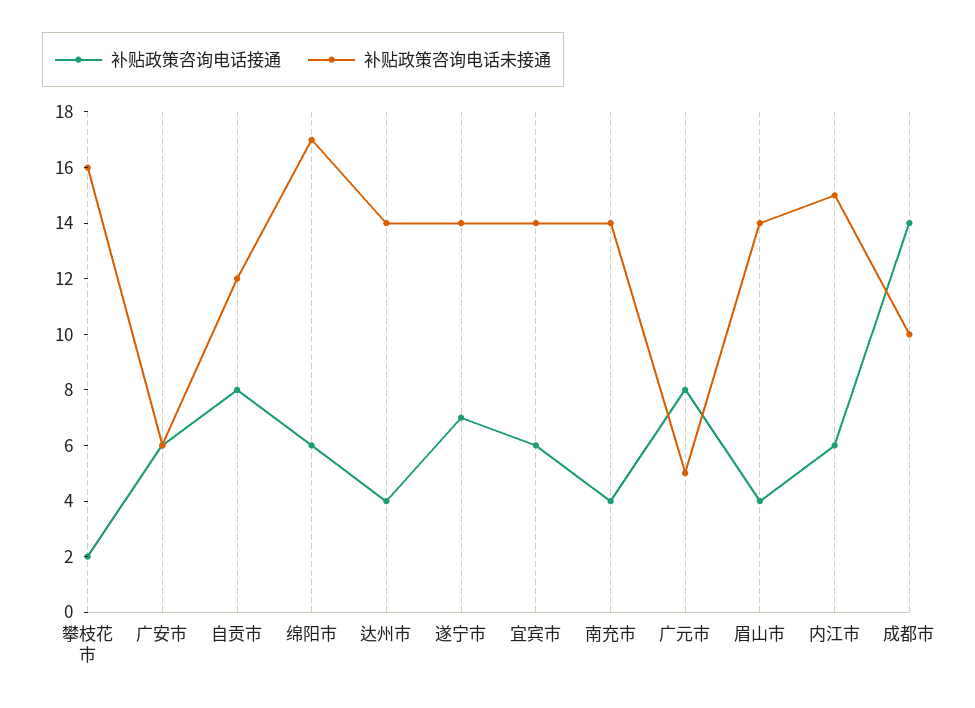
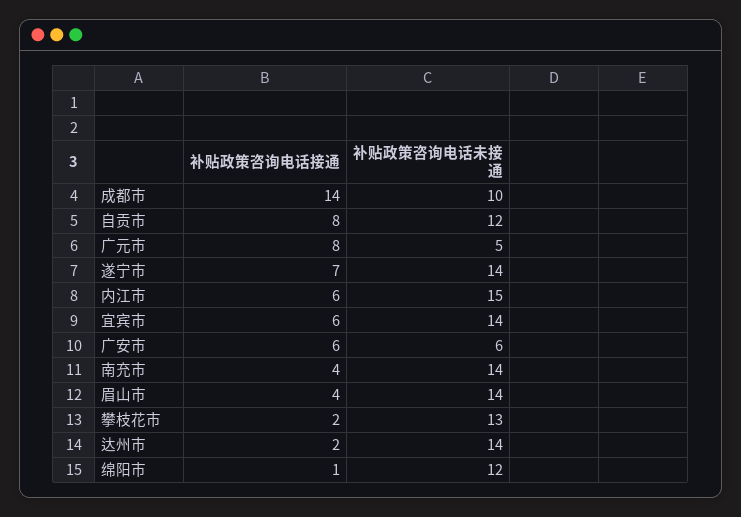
补贴政策咨询电话未接通, 攀枝花市: 16 -> 13
补贴政策咨询电话接通, 绵阳市: 6 -> 1
补贴政策咨询电话未接通, 绵阳市: 17 -> 12
补贴政策咨询电话接通, 达州市: 4 -> 2

